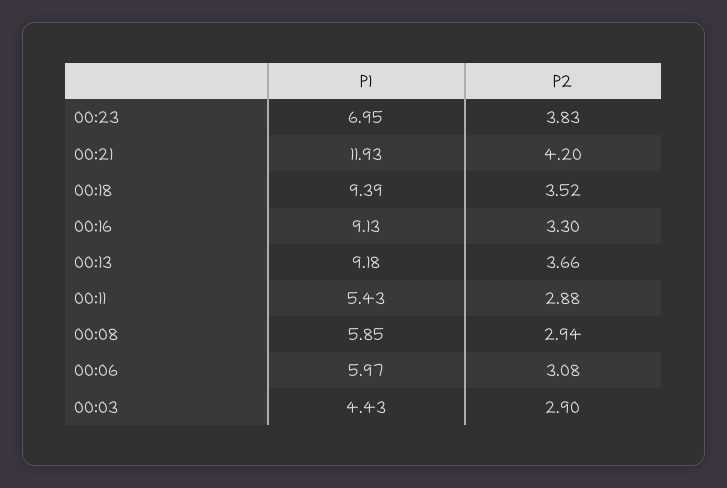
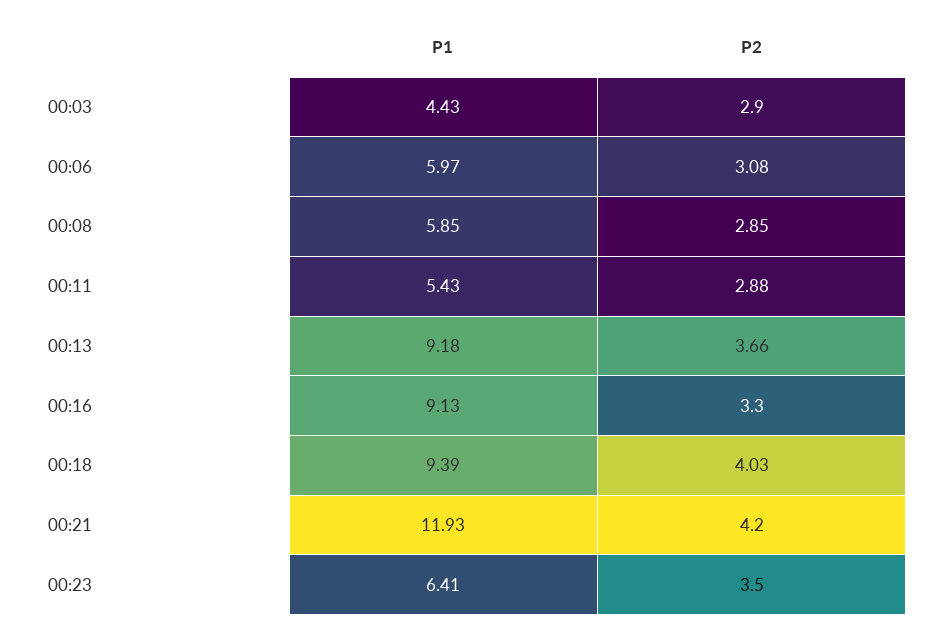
P1, 00:23: 6.95 -> 6.41
P2, 00:23: 3.83 -> 3.5
P2, 00:18: 3.52 -> 4.03
P2, 00:08: 2.94 -> 2.85

